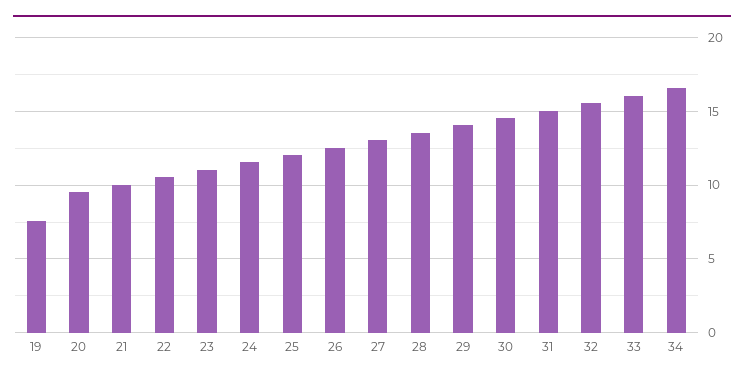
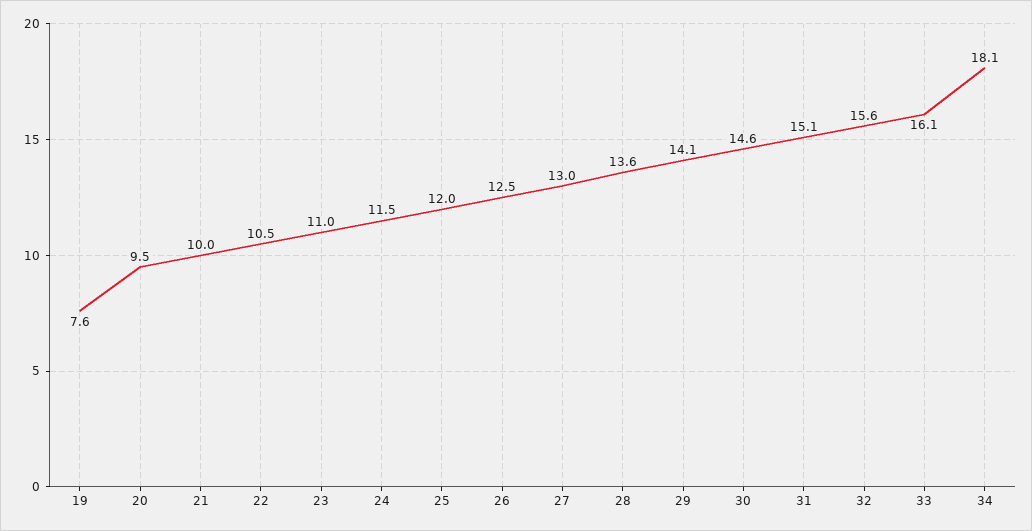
34: 16.5 -> 18.1

